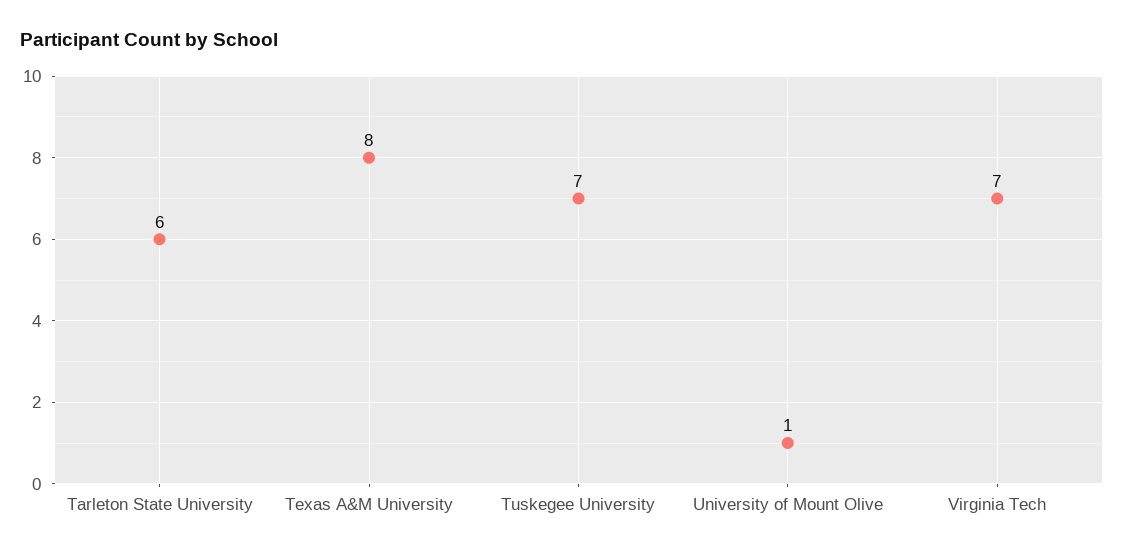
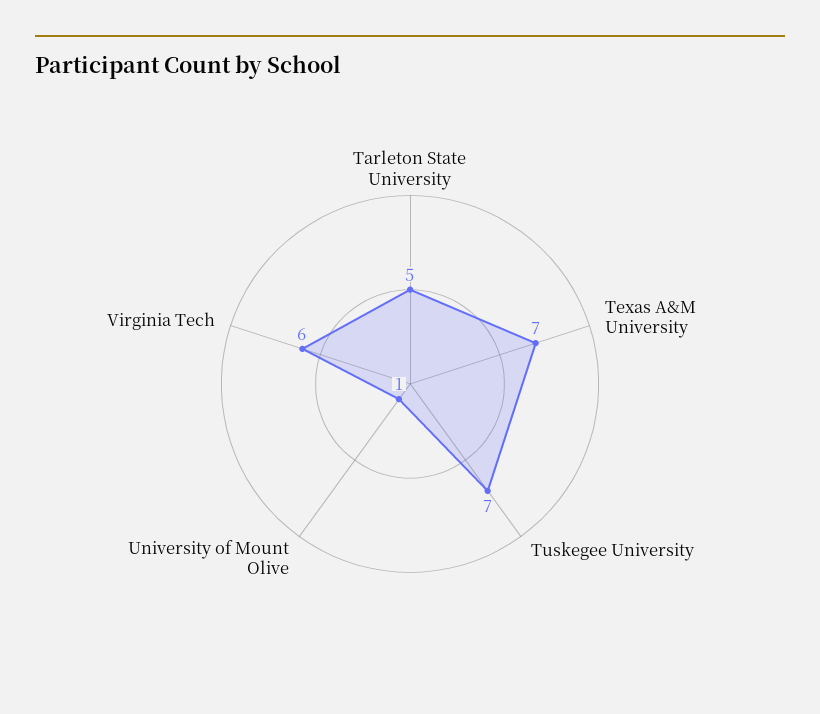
Tarleton State University: 6 -> 5
Texas A&M University: 8 -> 7
Virginia Tech: 7 -> 6

